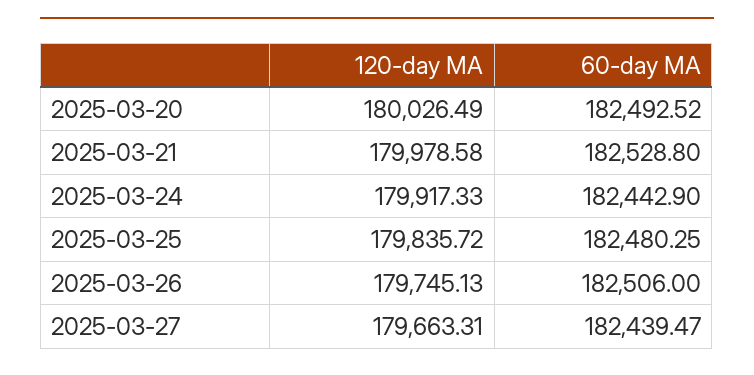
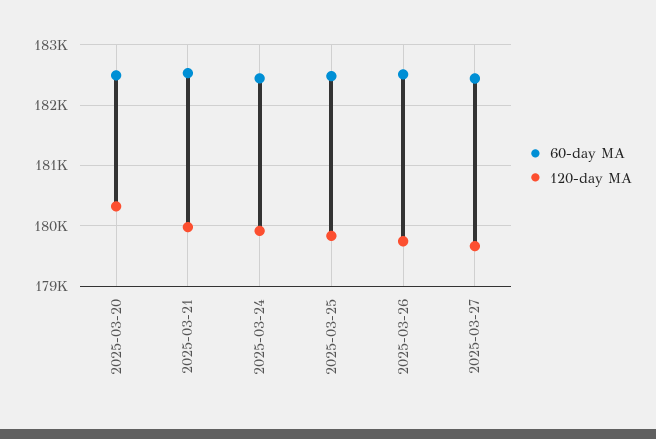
120-day MA, 2025-03-20: 180026.49 -> 180300

